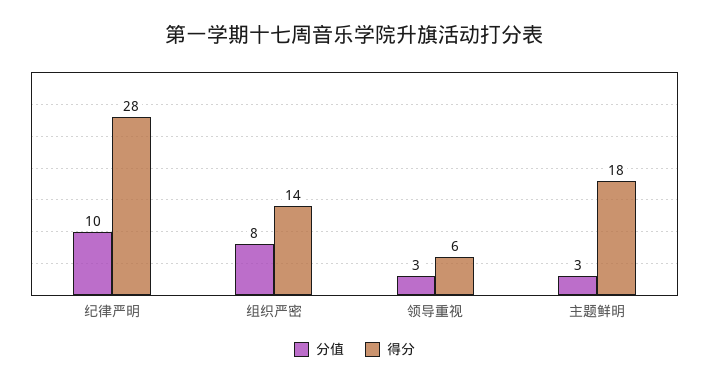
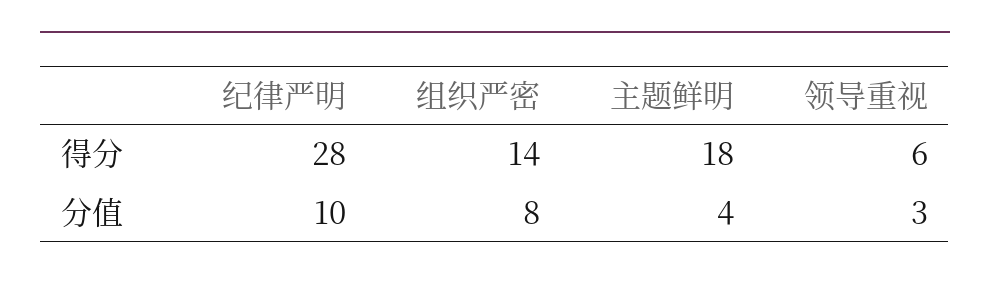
分值, 主题鲜明: 3 -> 4

